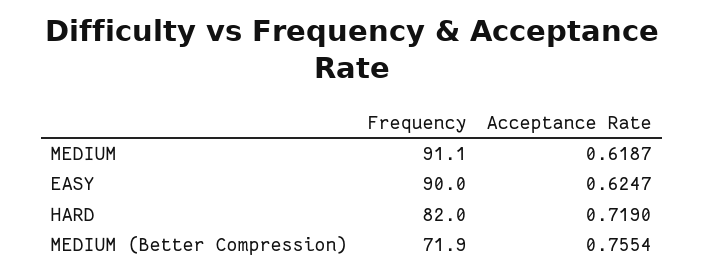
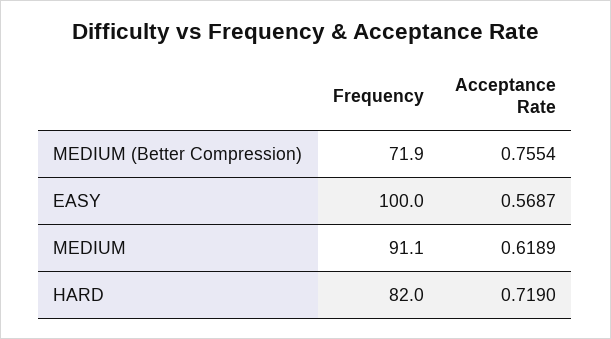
Acceptance Rate, MEDIUM: 0.6187 -> 0.6189
Frequency, EASY: 90 -> 100
Acceptance Rate, EASY: 0.6247 -> 0.5687

